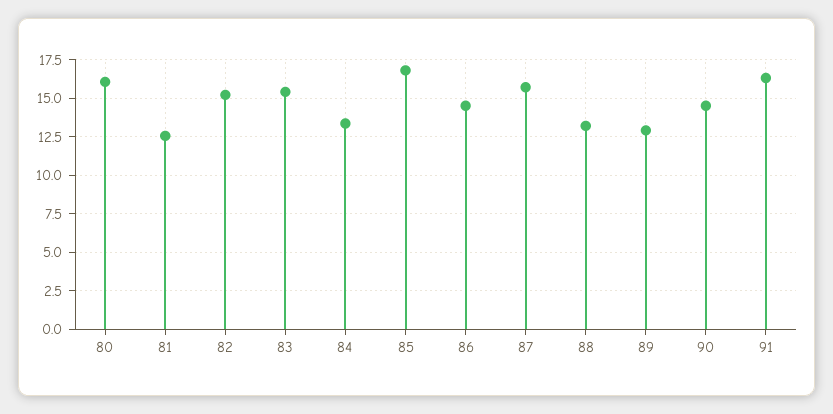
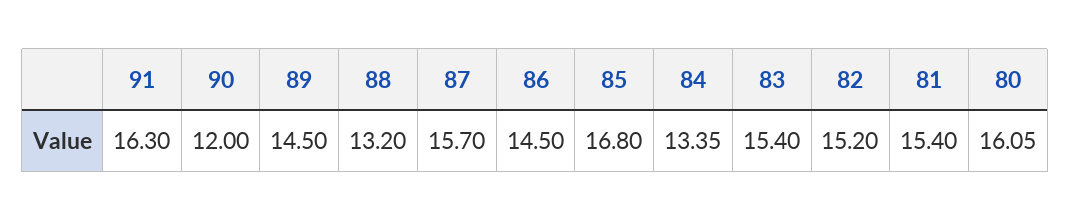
81: 12.5 -> 15.4
89: 13 -> 14.5
90: 14.5 -> 12

